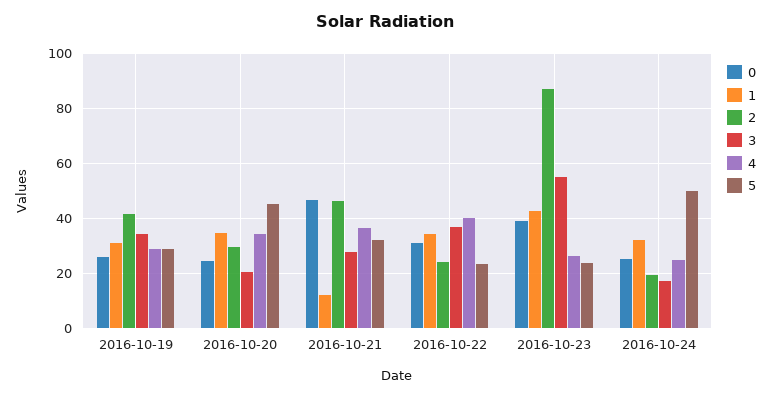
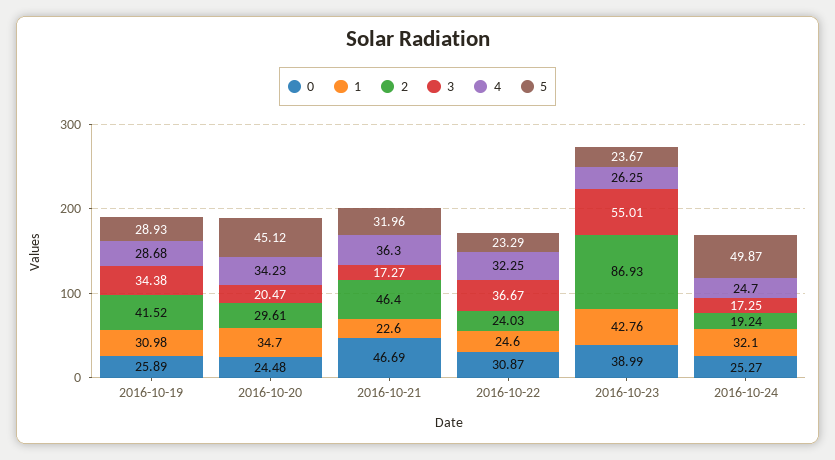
1, 2016-10-21: 12.5 -> 22.6
3, 2016-10-21: 27.5 -> 17.27
1, 2016-10-22: 35 -> 24.6
4, 2016-10-22: 40 -> 32.25

